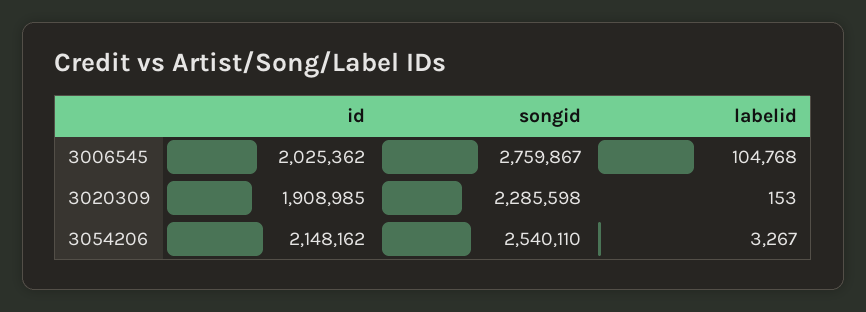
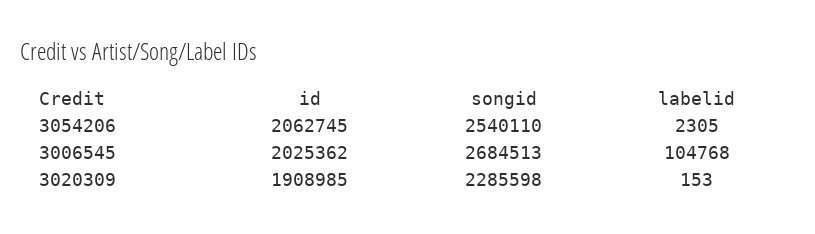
songid, 3006545: 2759867 -> 2684513
id, 3054206: 2148162 -> 2062745
labelid, 3054206: 3267 -> 2305

